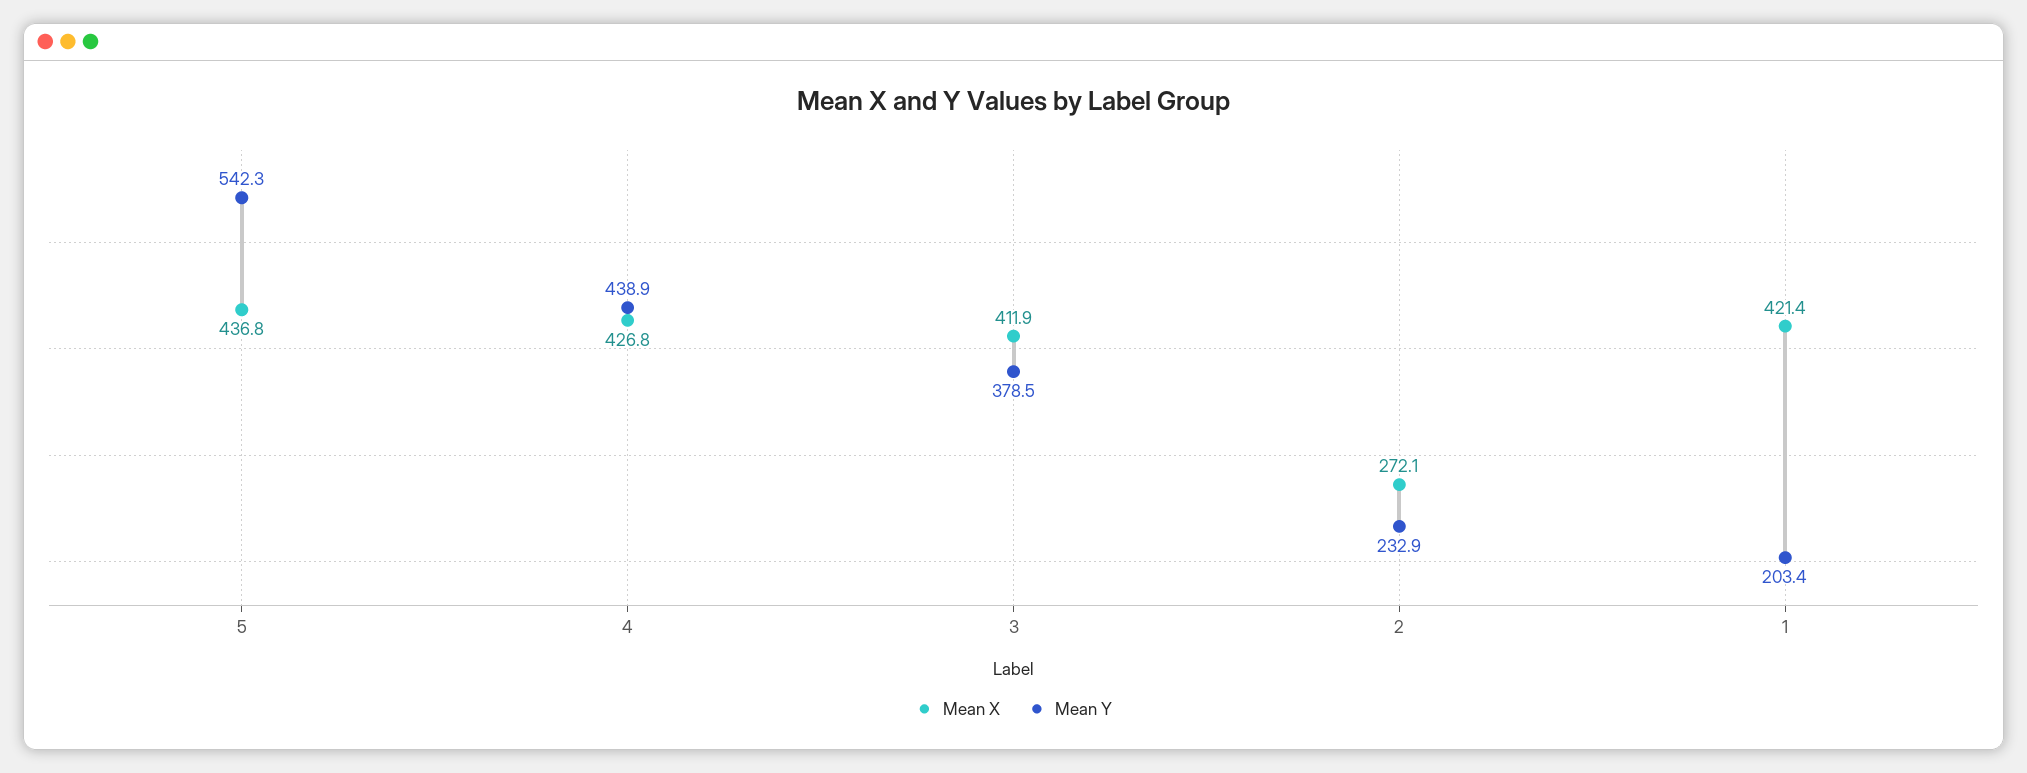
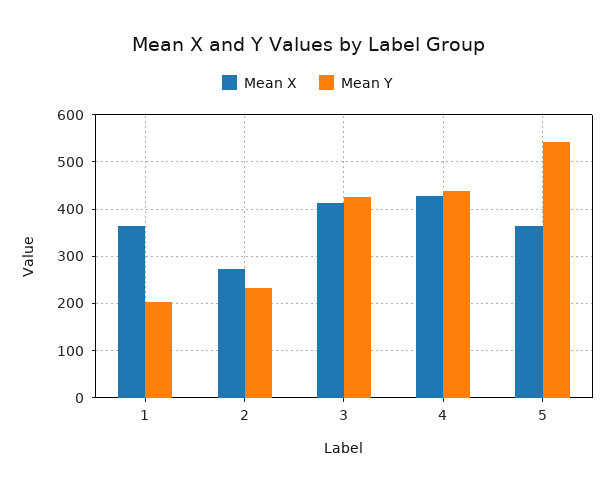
Mean X, 5: 436.8 -> 360
Mean Y, 3: 378.5 -> 420
Mean X, 1: 421.4 -> 360

